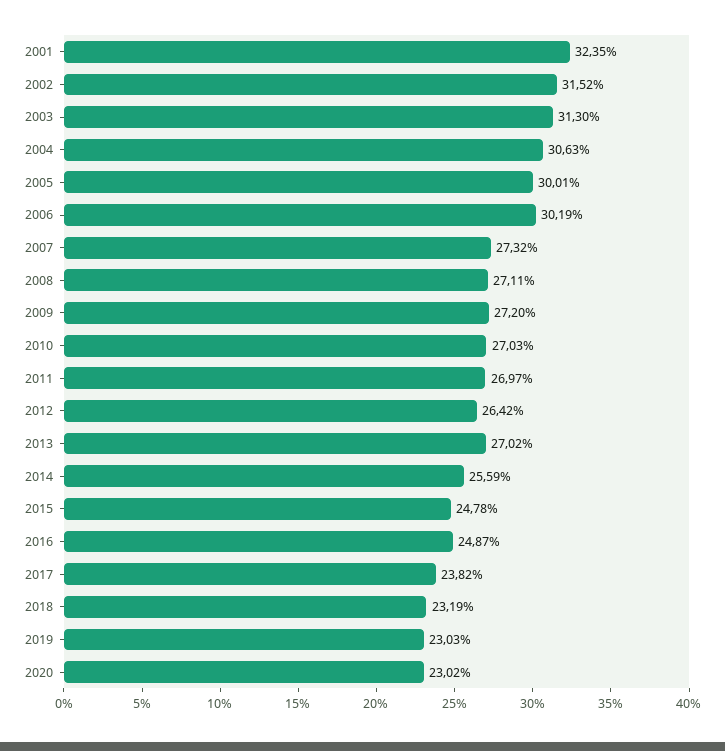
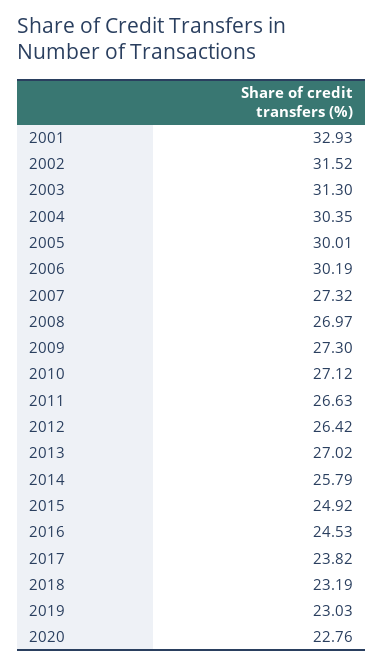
2001: 32.35 -> 32.93
2004: 30.63 -> 30.35
2008: 27.11 -> 26.97
2009: 27.2 -> 27.3
2010: 27.03 -> 27.12
2011: 26.97 -> 26.63
2014: 25.59 -> 25.79
2015: 24.78 -> 24.92
2016: 24.87 -> 24.53
2020: 23.02 -> 22.76

